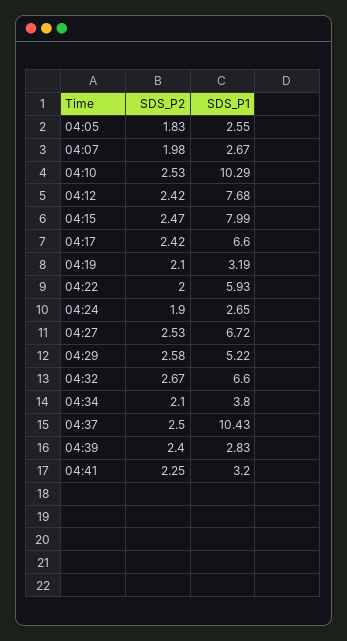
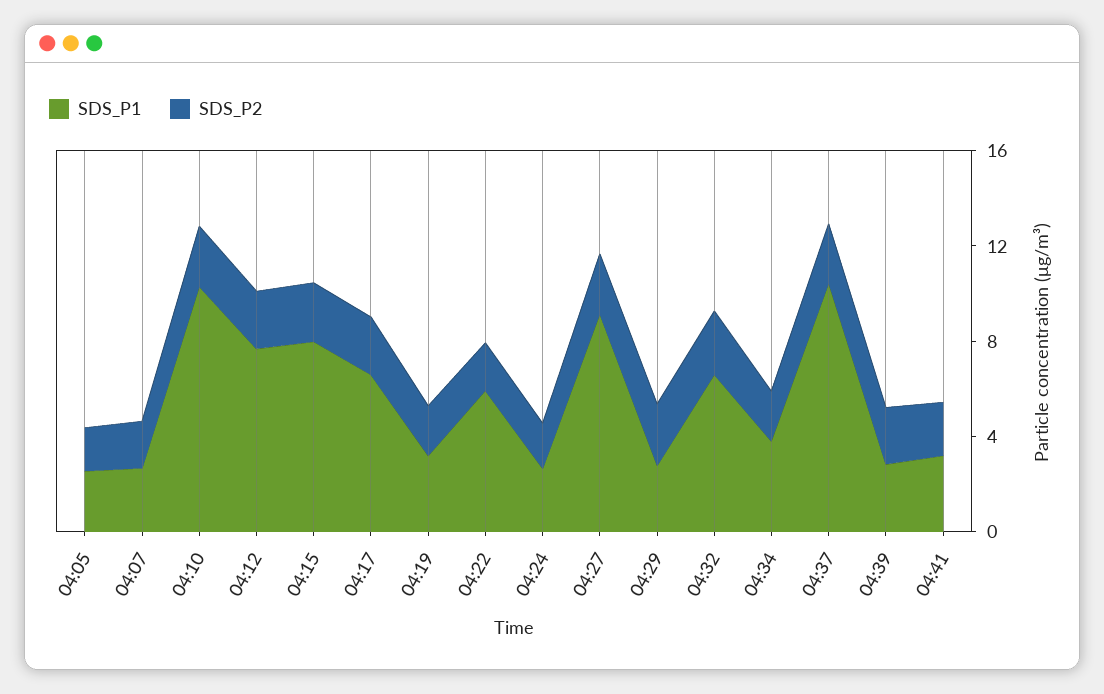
SDS_P1, 04:27: 6.72 -> 9
SDS_P1, 04:29: 5.22 -> 3

